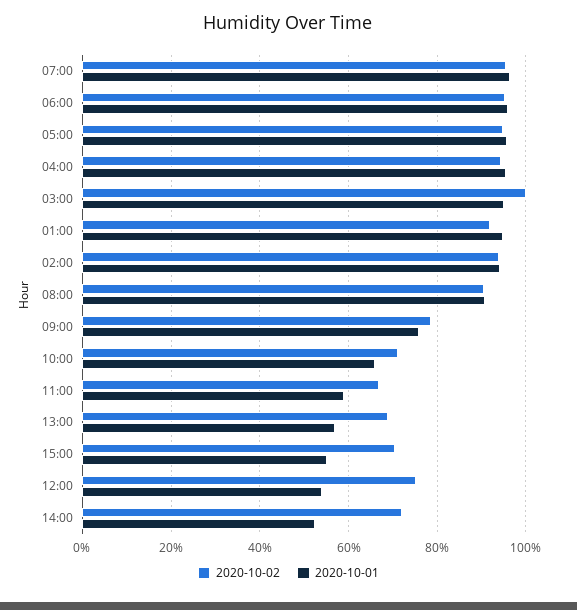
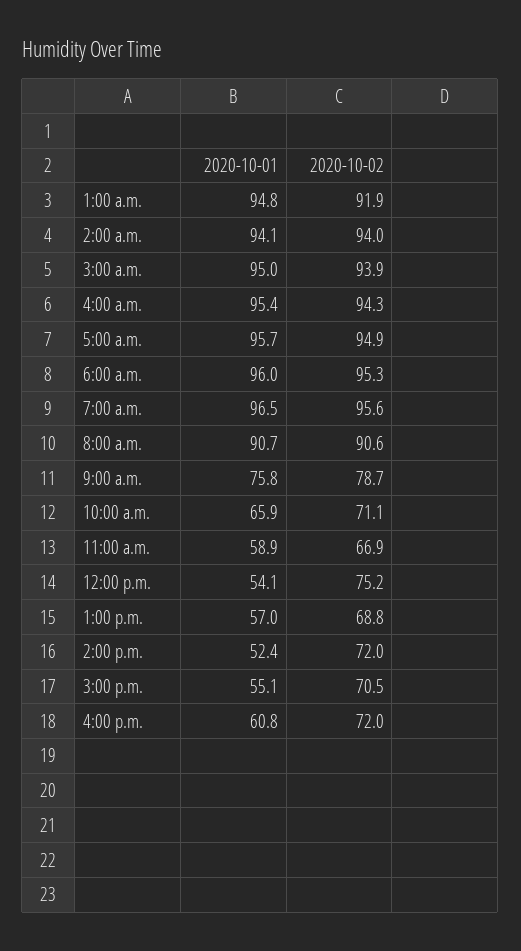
2020-10-02, 03:00: 100 -> 93.9
2020-10-01, 4:00 p.m.: none -> 60.8
2020-10-02, 4:00 p.m.: none -> 72

